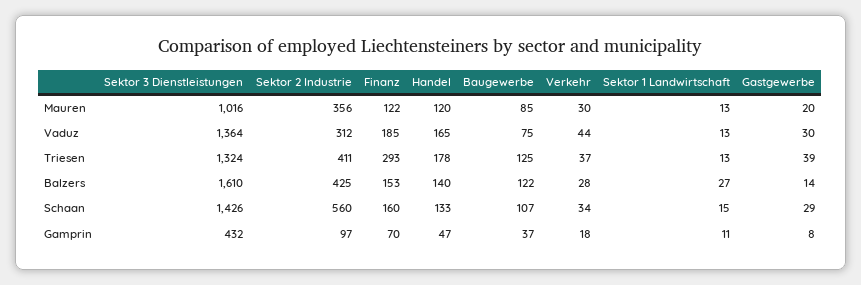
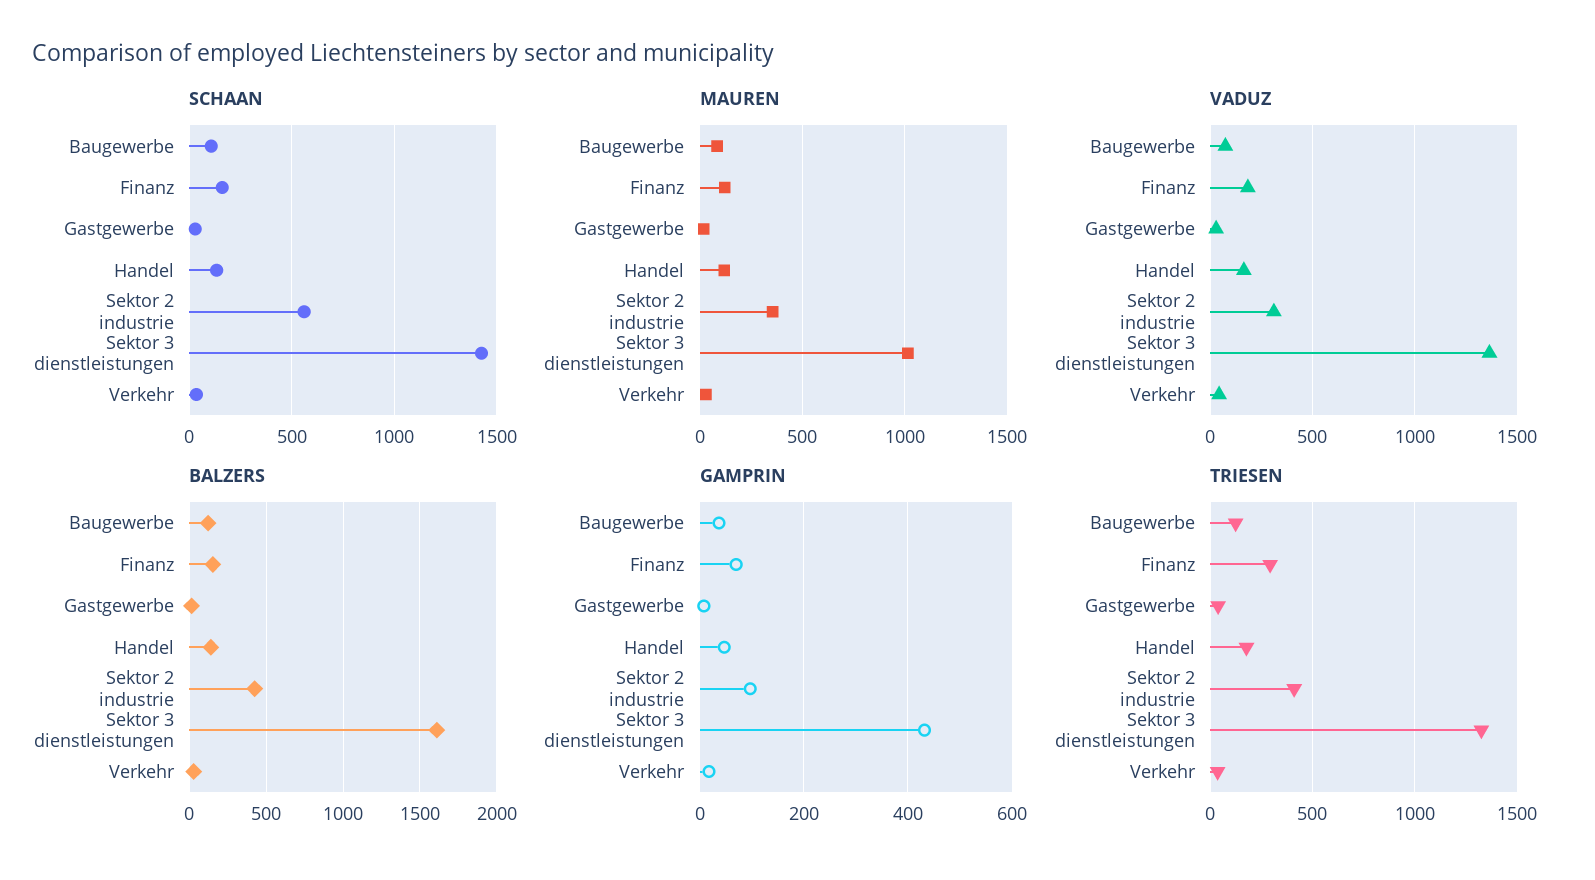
Mauren, Sektor 1 Landwirtschaft: 13 -> none
Vaduz, Sektor 1 Landwirtschaft: 13 -> none
Triesen, Sektor 1 Landwirtschaft: 13 -> none
Balzers, Sektor 1 Landwirtschaft: 27 -> none
Schaan, Sektor 1 Landwirtschaft: 15 -> none
Gamprin, Sektor 1 Landwirtschaft: 11 -> none

